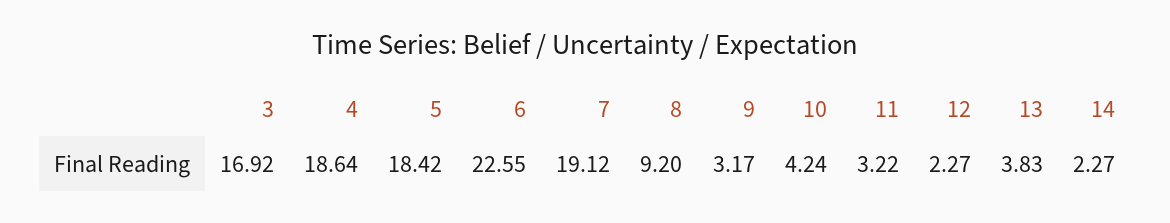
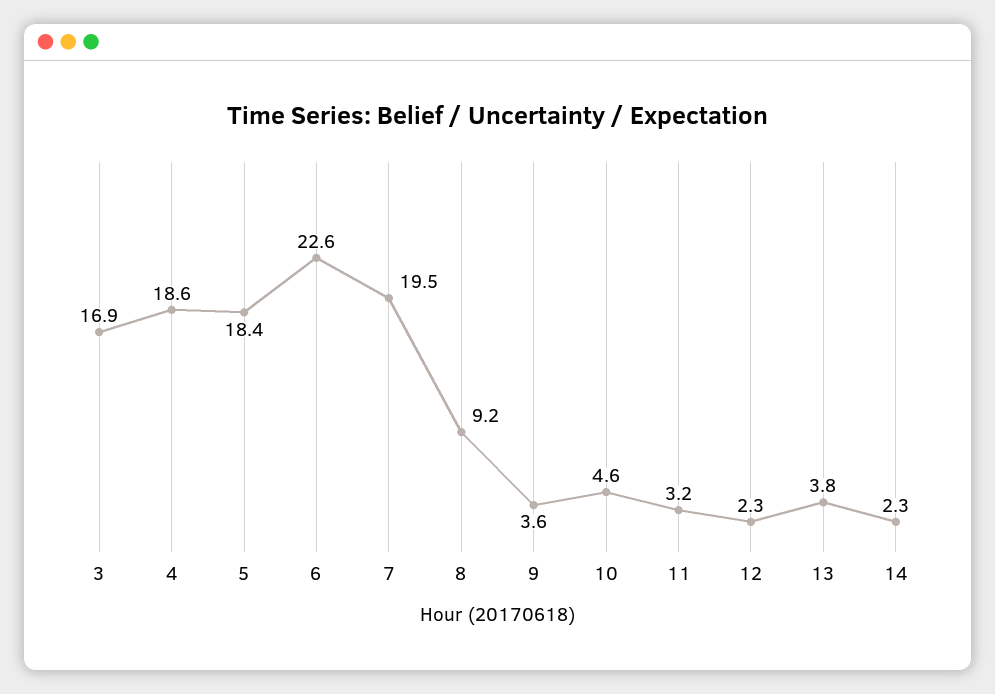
7: 19.12 -> 19.5
9: 3.17 -> 3.6
10: 4.24 -> 4.6

